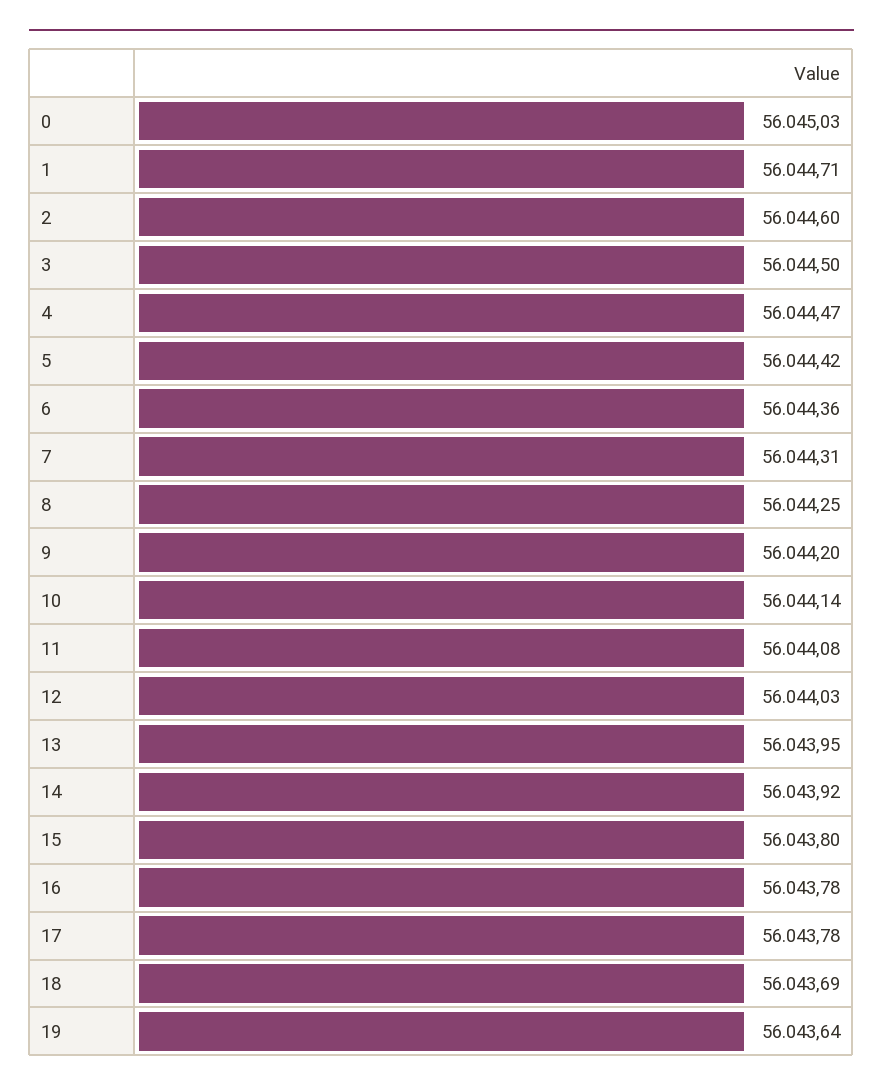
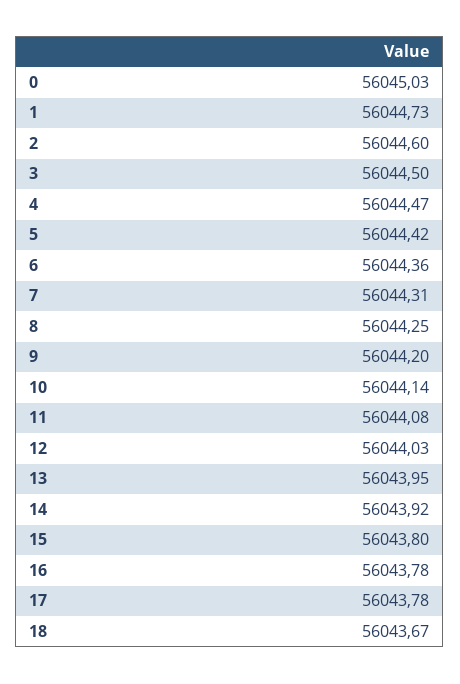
1: 56044.71 -> 56044.73
18: 56043.69 -> 56043.67
19: 56043.64 -> none

